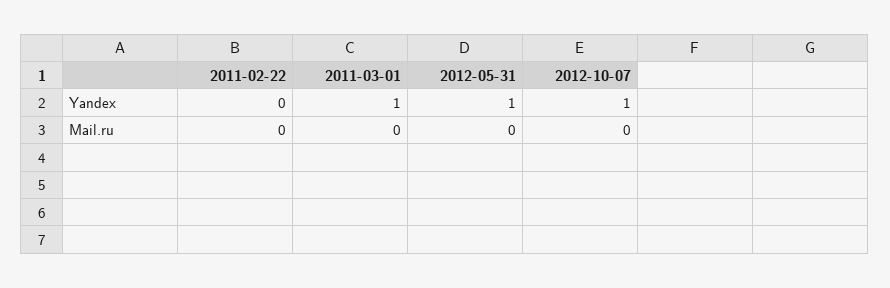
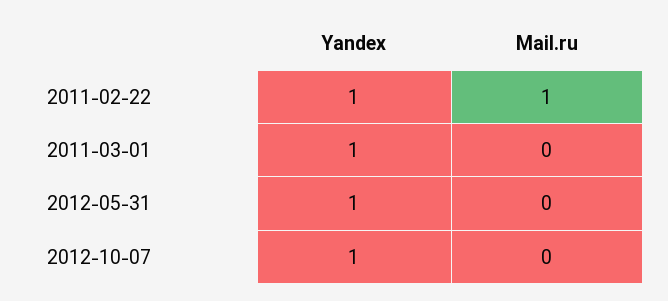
2011-02-22, Yandex: 0 -> 1
2011-02-22, Mail.ru: 0 -> 1

